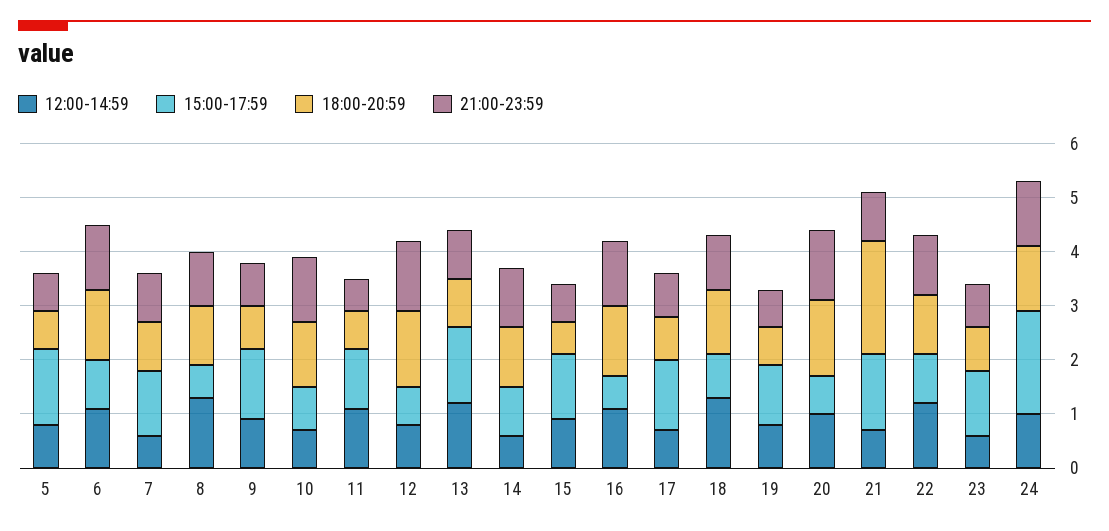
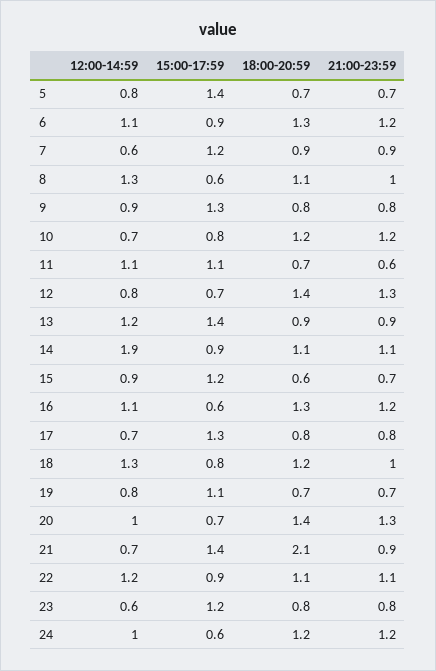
12:00-14:59, 14: 0.5 -> 1.9
15:00-17:59, 24: 2 -> 0.6

